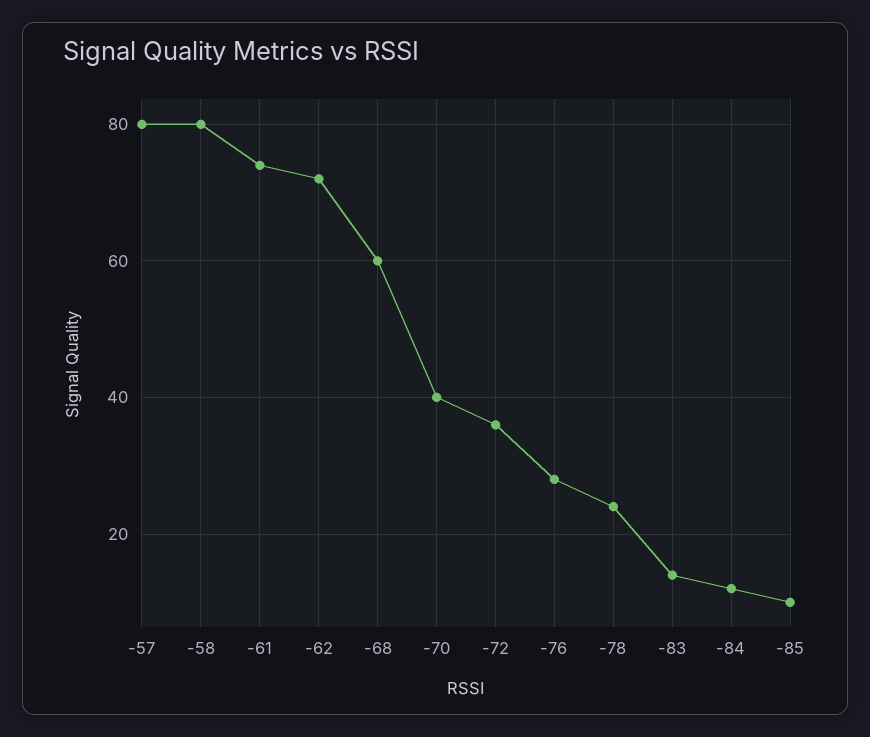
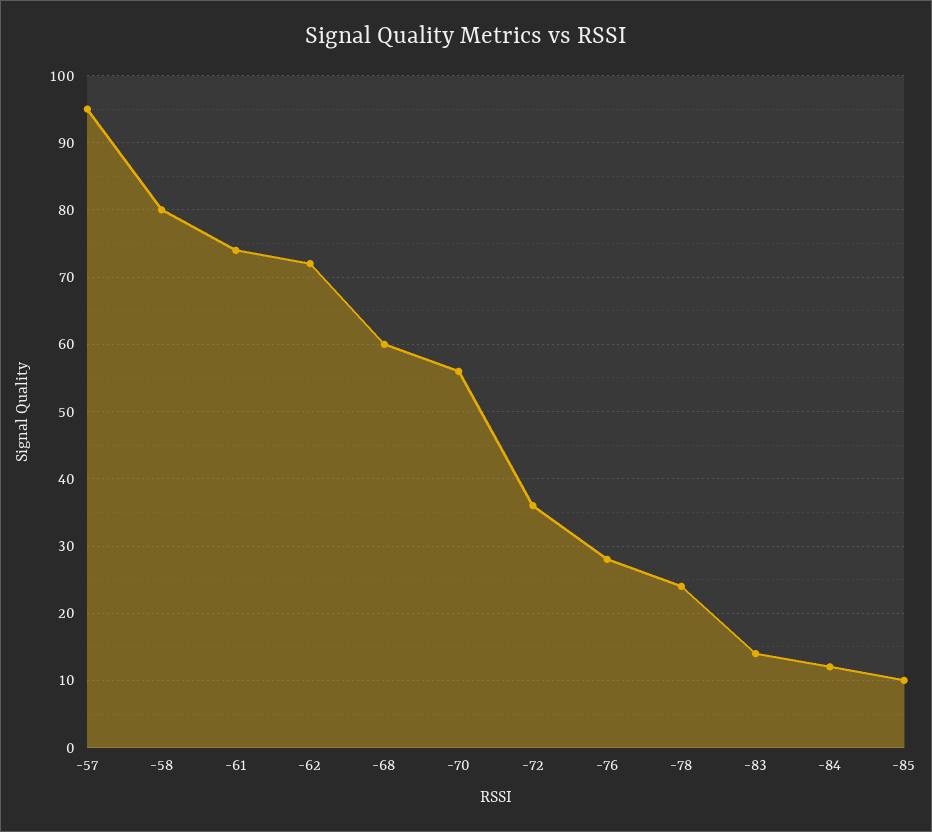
-57: 80 -> 95
-70: 40 -> 56

